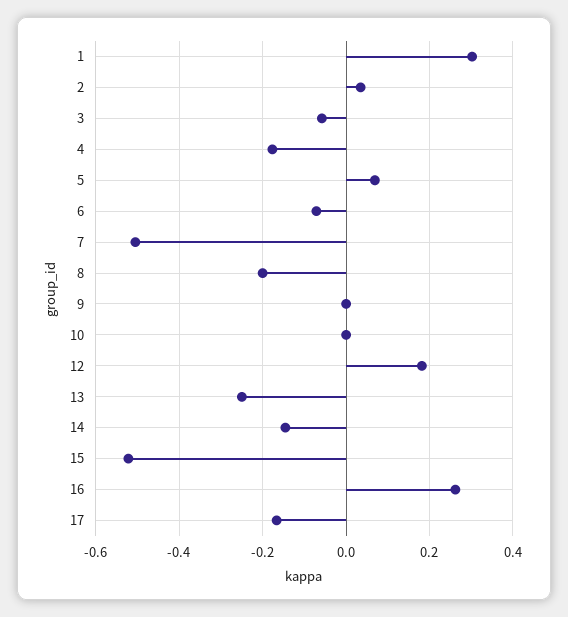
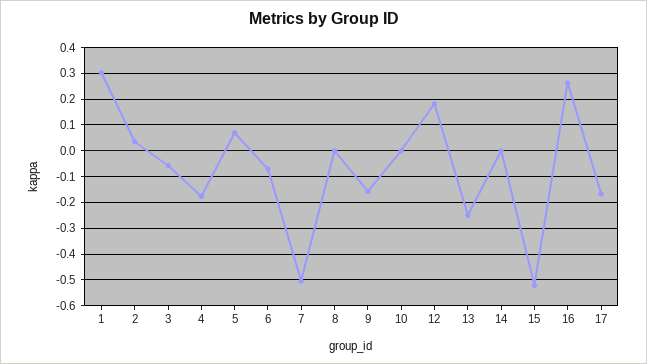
8: -0.2 -> 0
9: 0 -> -0.15
14: -0.14 -> 0

